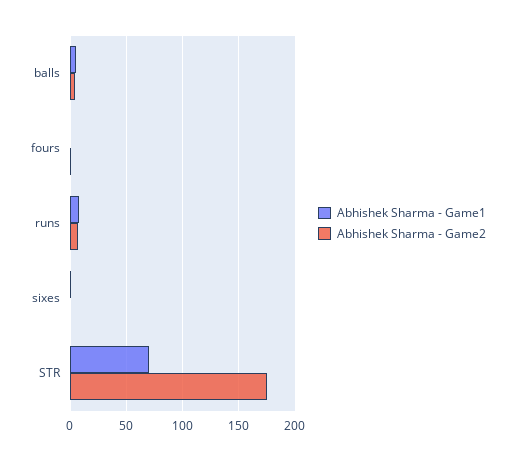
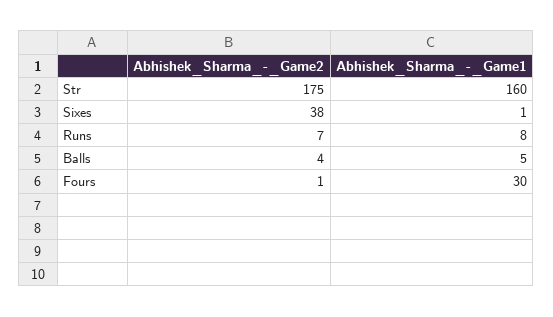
Abhishek Sharma - Game1, fours: 0 -> 30
Abhishek Sharma - Game2, sixes: 0 -> 38
Abhishek Sharma - Game1, STR: 70 -> 160

